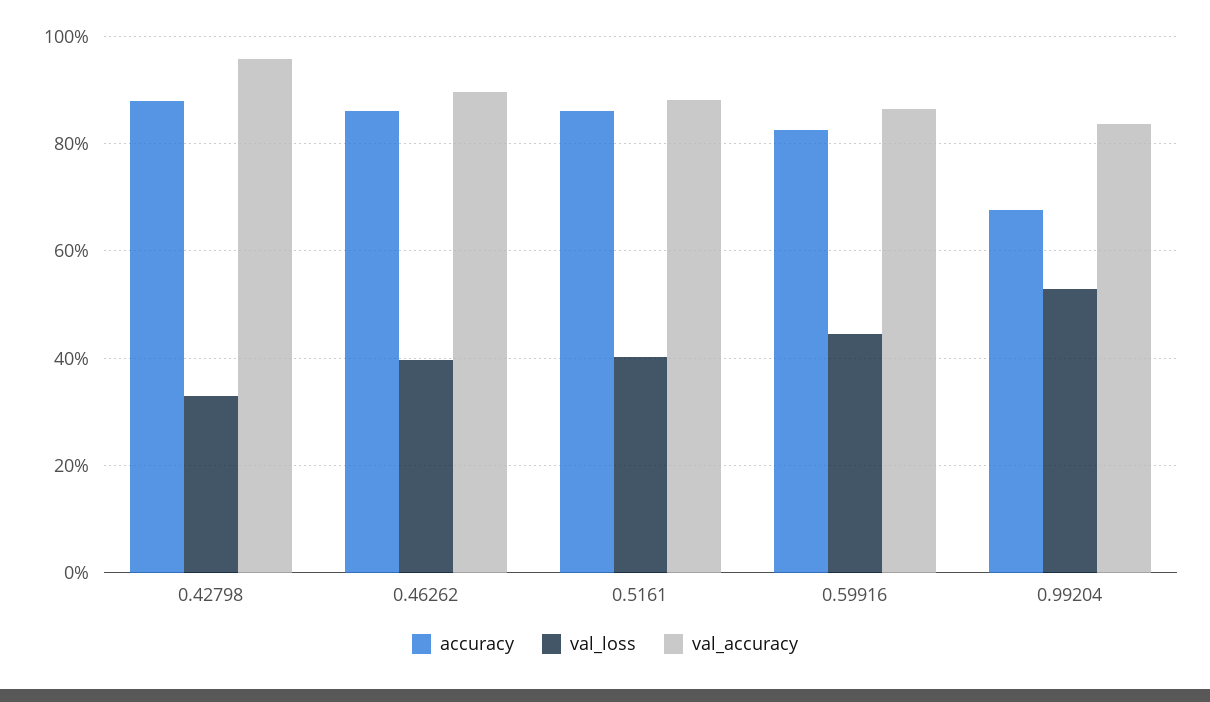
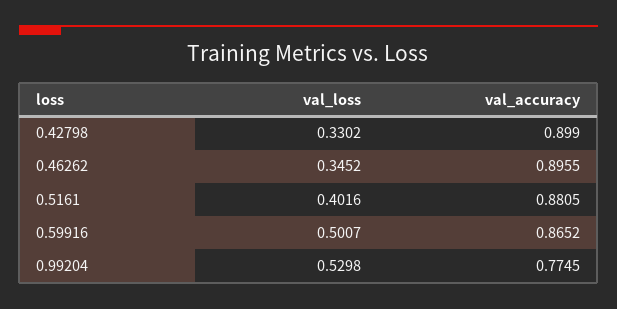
accuracy, 0.42798: 0.88 -> none
val_accuracy, 0.42798: 0.96 -> 0.899
accuracy, 0.46262: 0.86 -> none
val_loss, 0.46262: 0.4 -> 0.3452
accuracy, 0.5161: 0.86 -> none
accuracy, 0.59916: 0.82 -> none
val_loss, 0.59916: 0.44 -> 0.5007
accuracy, 0.99204: 0.68 -> none
val_accuracy, 0.99204: 0.84 -> 0.7745

